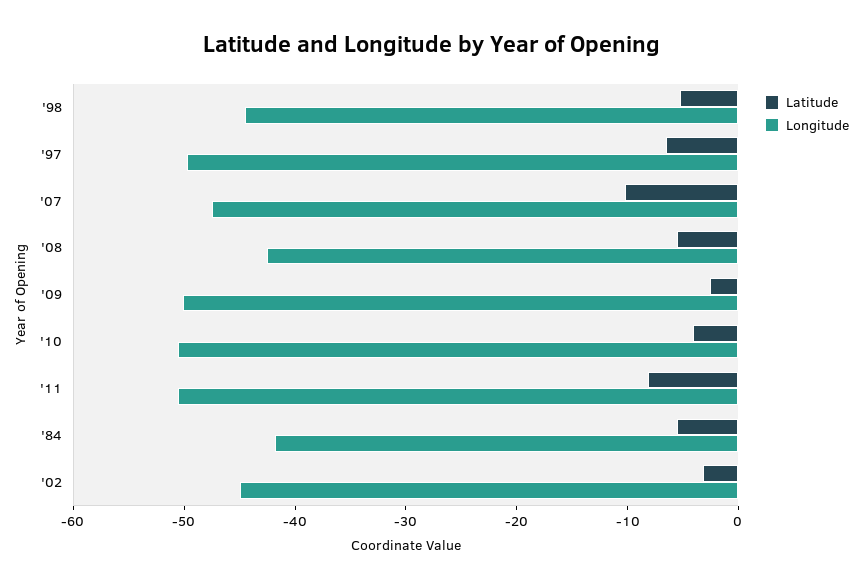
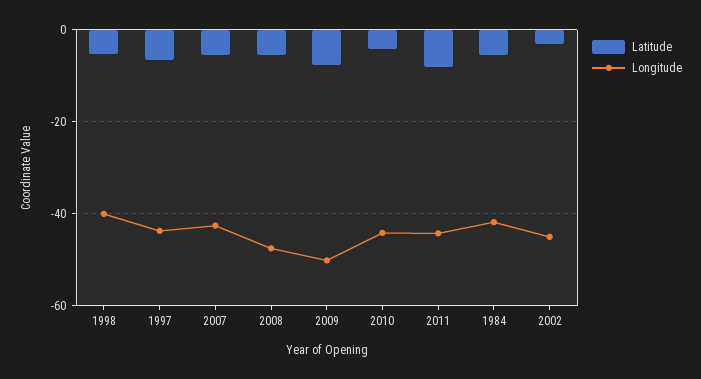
Longitude, '98: -44 -> -40
Longitude, '97: -50 -> -44
Latitude, '07: -10 -> -6
Longitude, '07: -48 -> -42
Longitude, '08: -42 -> -48
Latitude, '09: -2 -> -8
Longitude, '10: -50 -> -44
Longitude, '11: -50 -> -44

